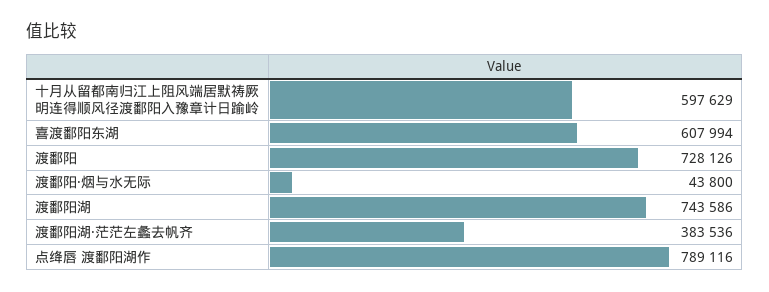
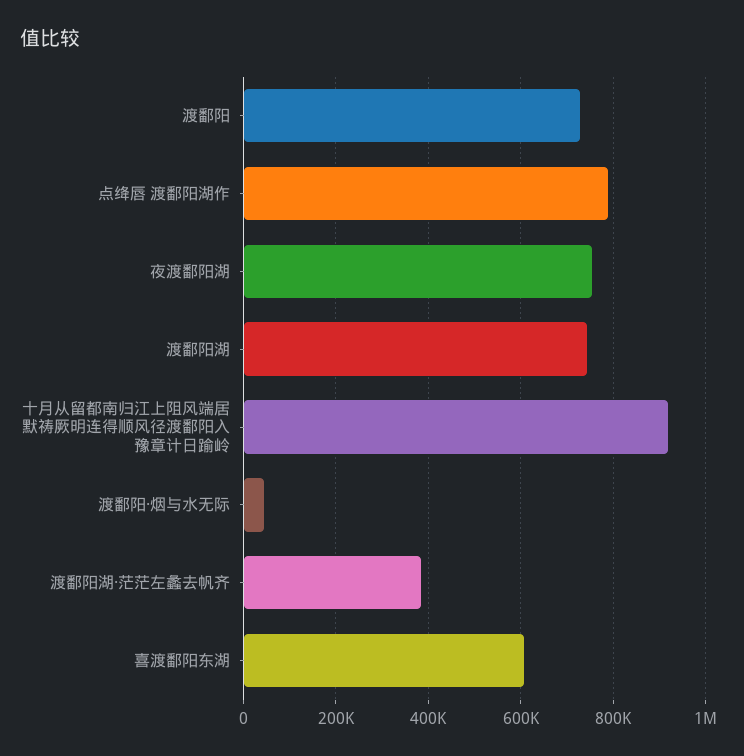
十月从留都南归江上阻风端居默祷厥明连得顺风径渡鄱阳入豫章计日踰岭: 597629 -> 920000
夜渡鄱阳湖: none -> 760000

